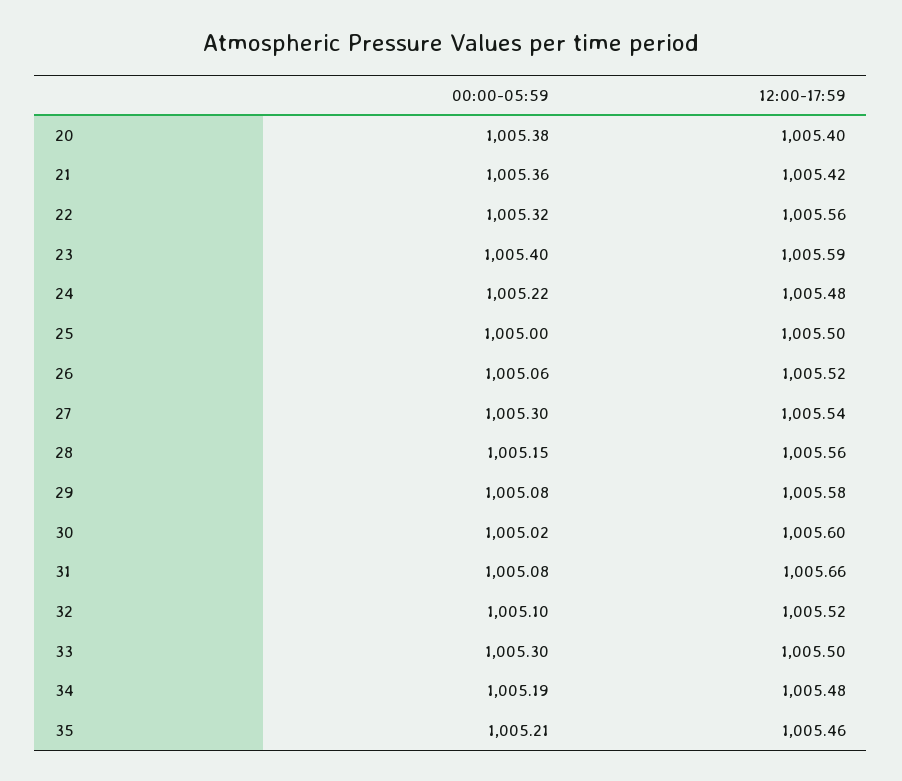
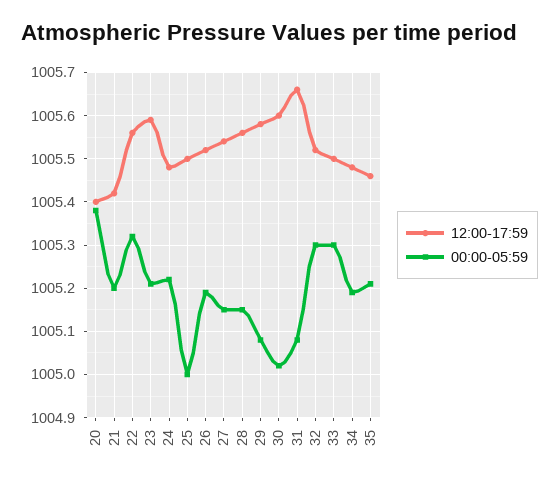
00:00-05:59, 21: 1005.36 -> 1005.2
00:00-05:59, 23: 1005.4 -> 1005.2
00:00-05:59, 26: 1005.06 -> 1005.2
00:00-05:59, 27: 1005.3 -> 1005.15
00:00-05:59, 32: 1005.1 -> 1005.3

